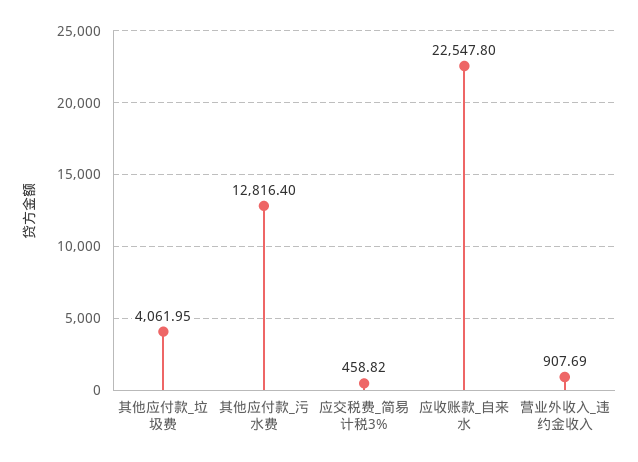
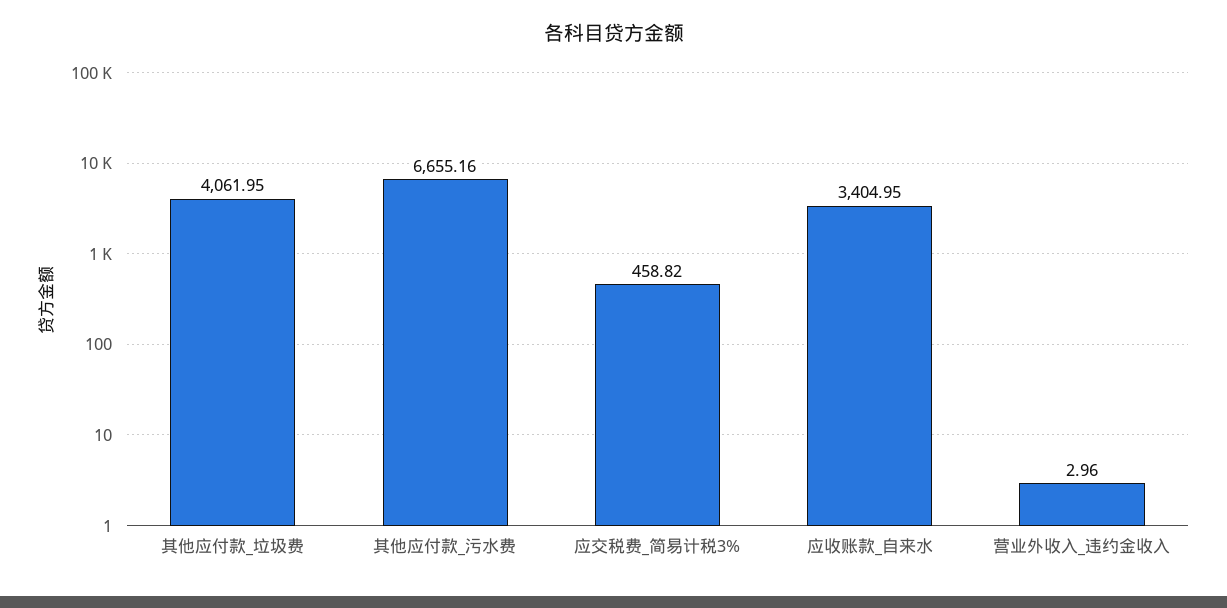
其他应付款_污水费: 12816.4 -> 6655.16
应收账款_自来水: 22547.8 -> 3404.95
营业外收入_违约金收入: 907.69 -> 2.96

